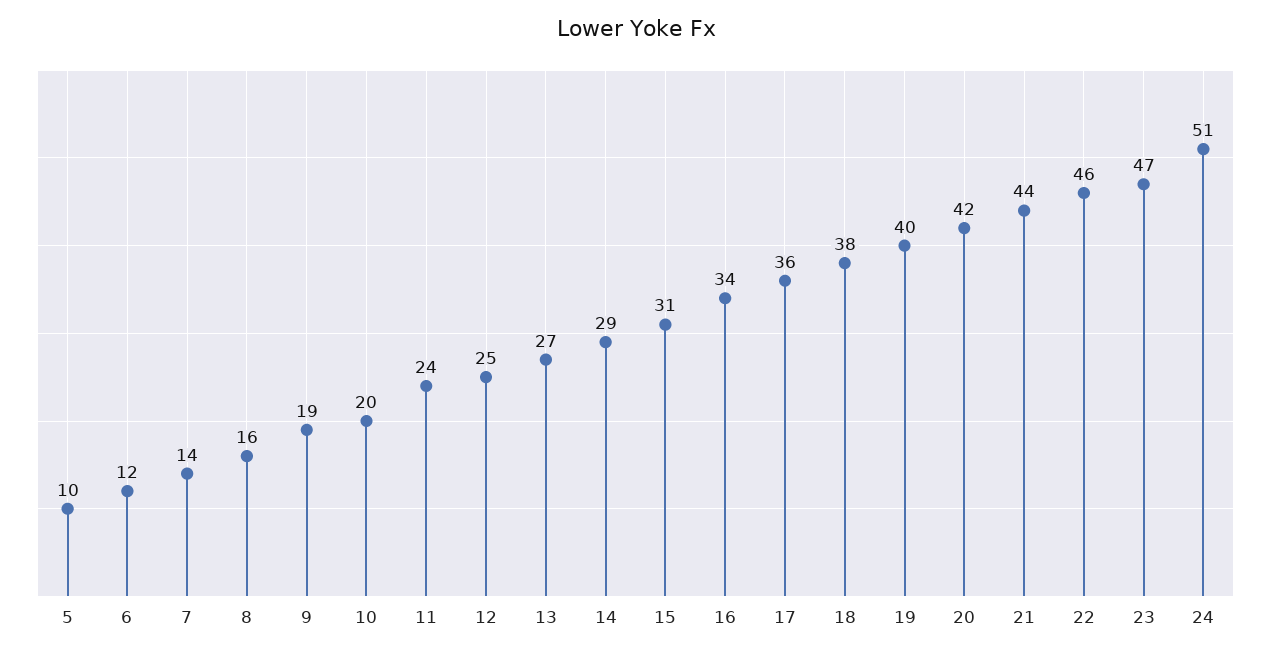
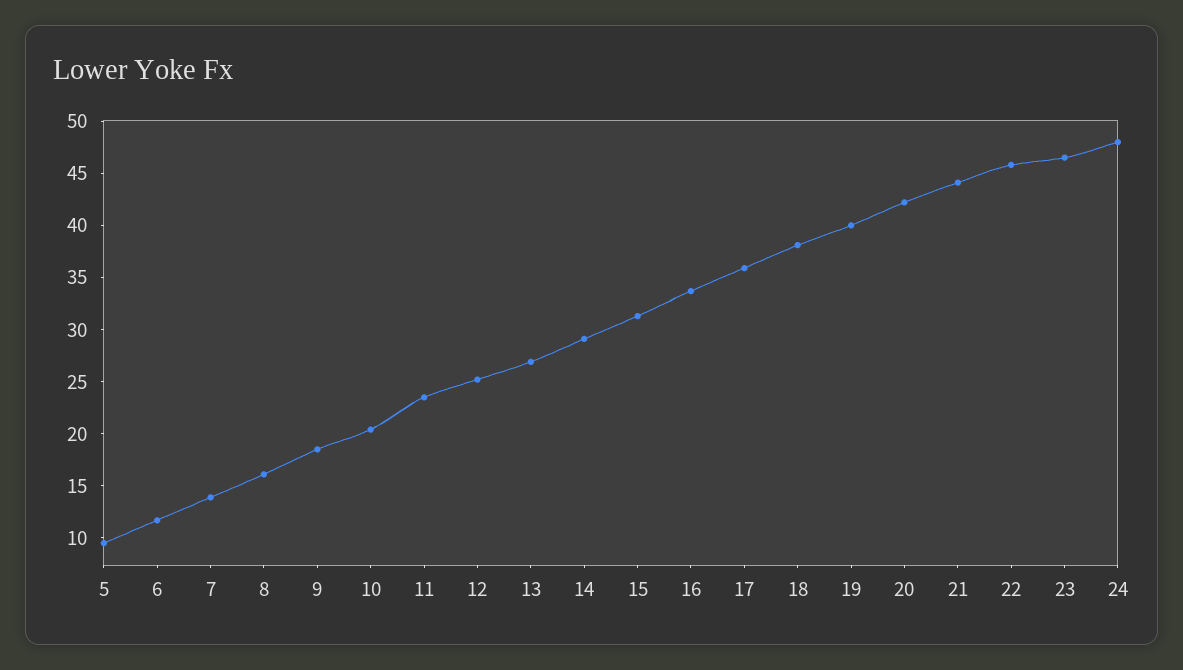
24: 51 -> 48

